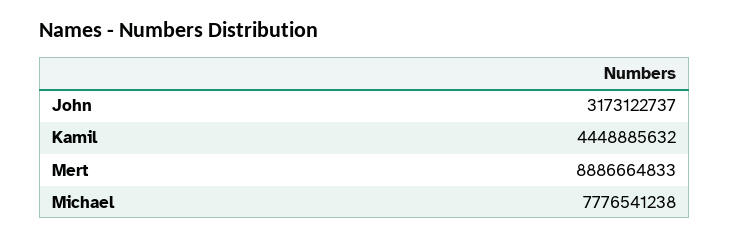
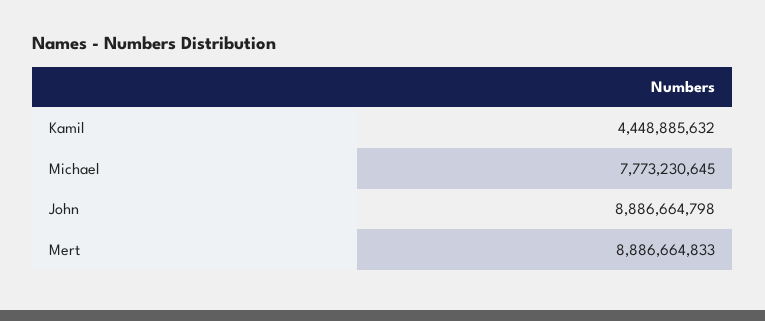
John: 3173122737 -> 8886664798
Michael: 7776541238 -> 7773230645

